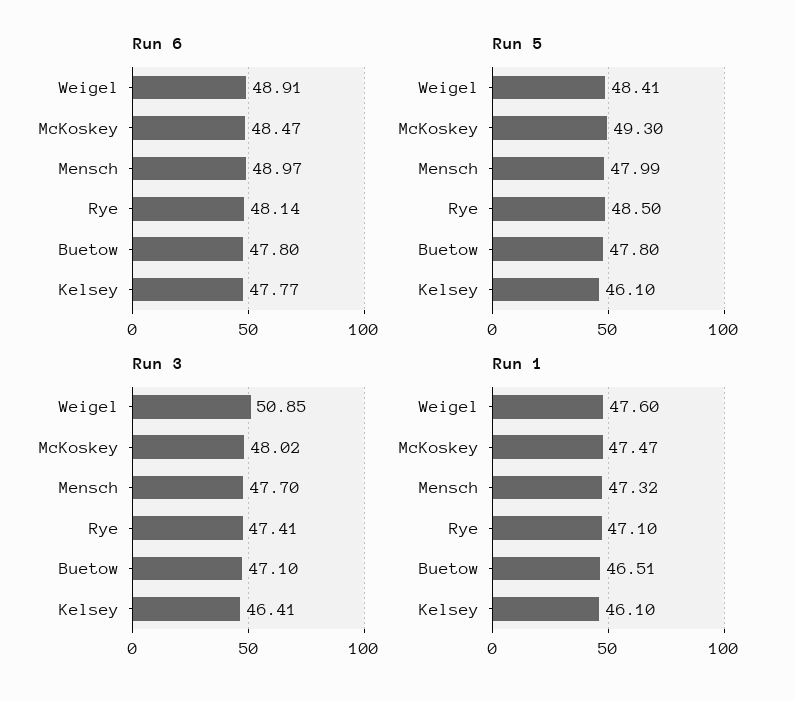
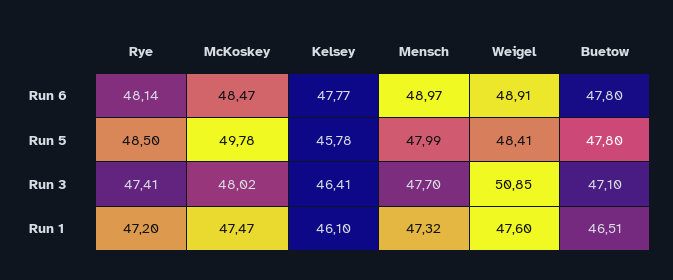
Run 5, McKoskey: 49.3 -> 49.78
Run 5, Kelsey: 46.1 -> 45.78
Run 1, Rye: 47.1 -> 47.2

